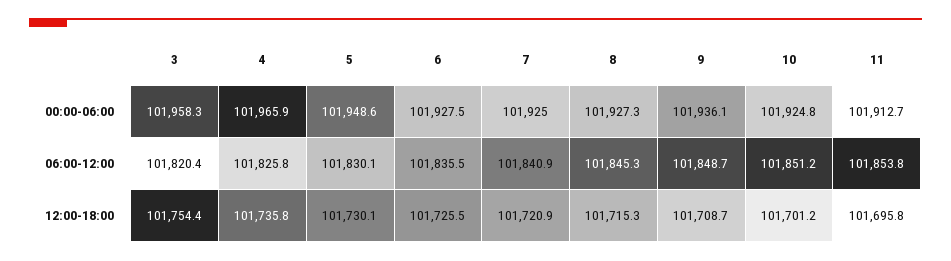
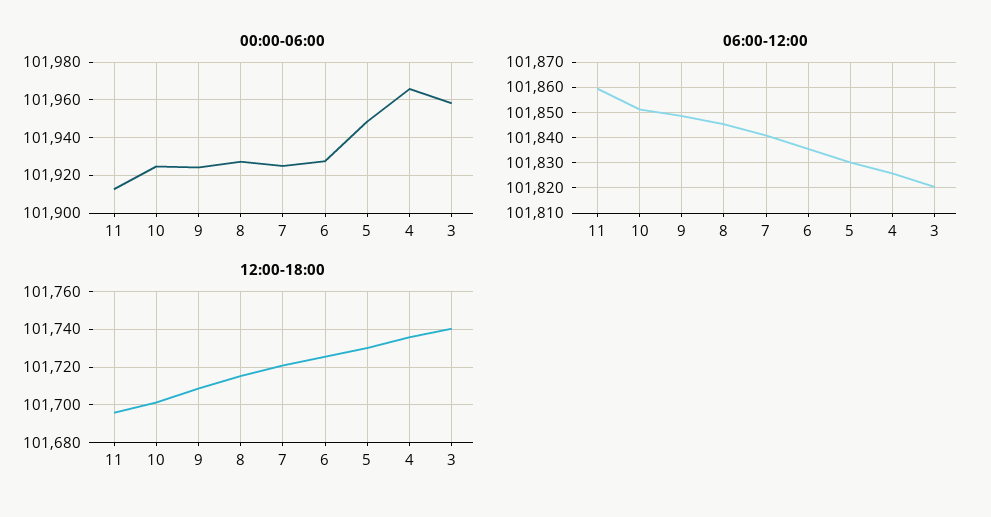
00:00-06:00, 9: 101936.1 -> 101925
06:00-12:00, 11: 101853.8 -> 101860
12:00-18:00, 3: 101754.4 -> 101740

